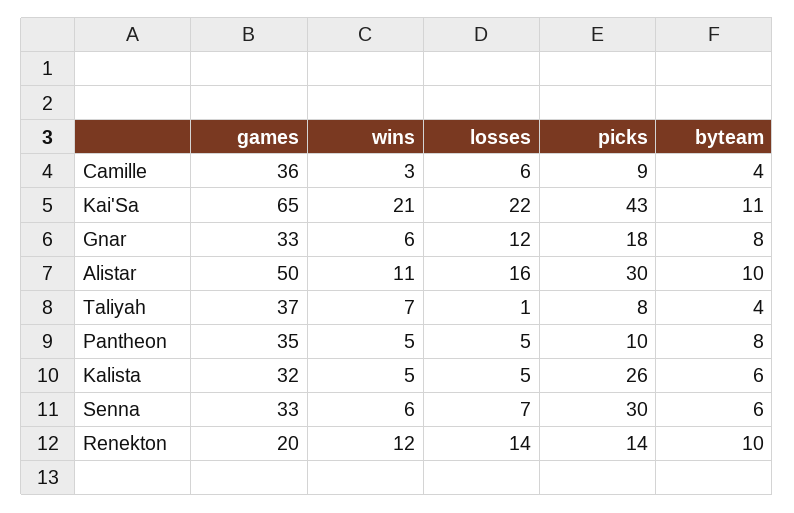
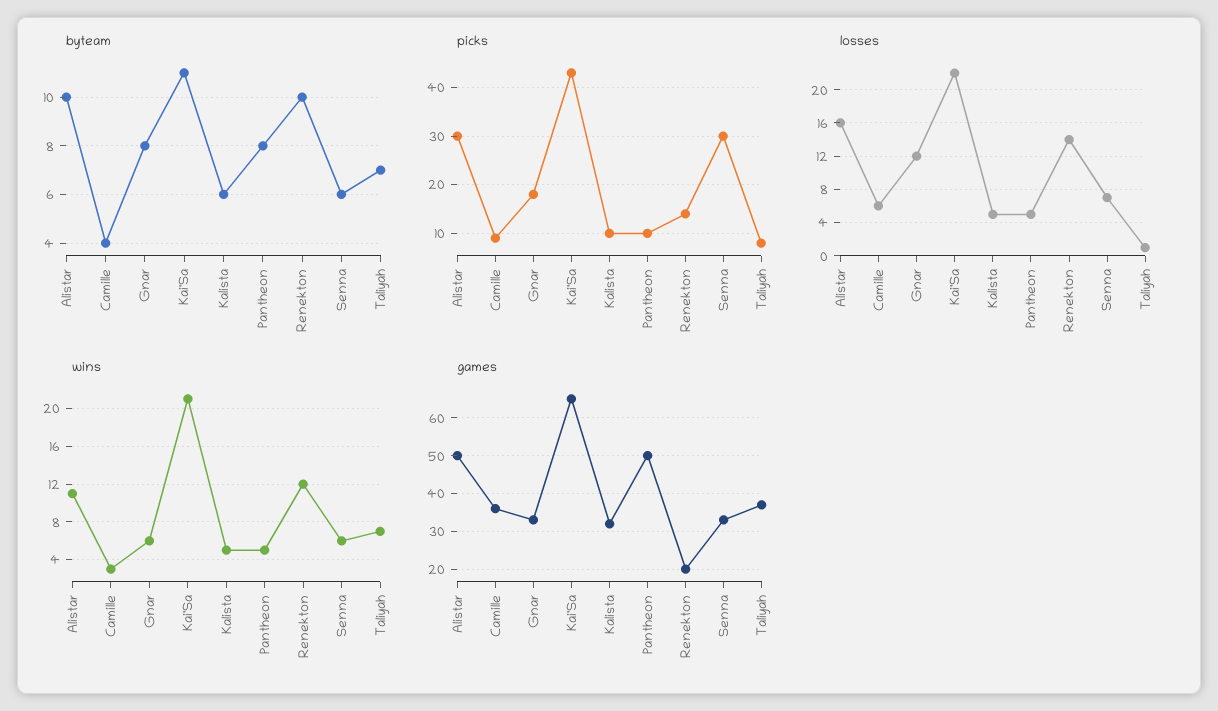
byteam, Taliyah: 4 -> 7
games, Pantheon: 35 -> 50
picks, Kalista: 26 -> 10

